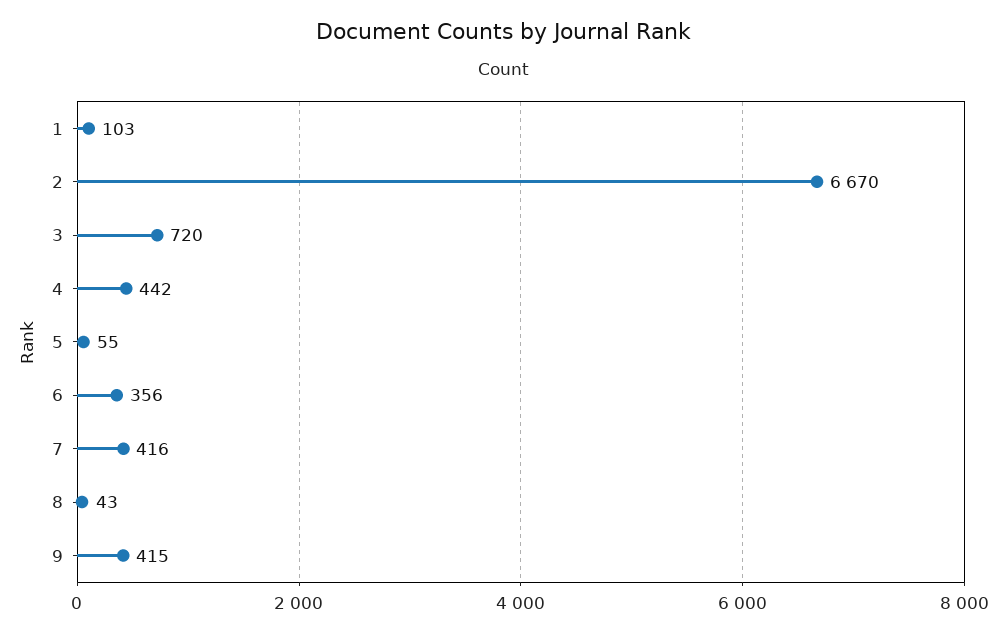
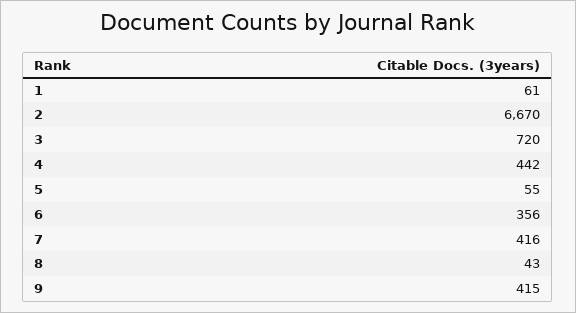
1: 103 -> 61

